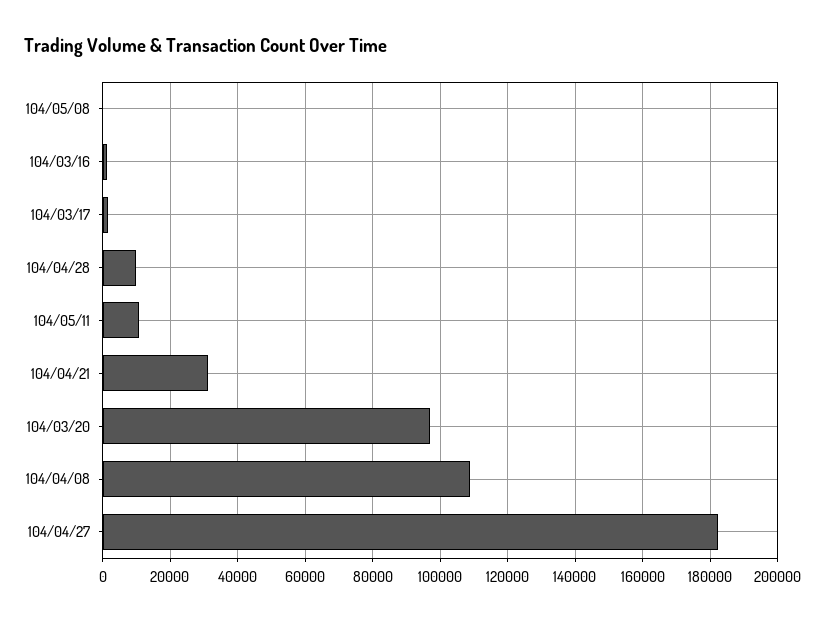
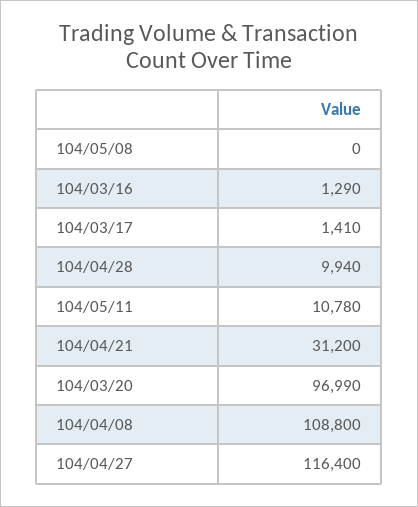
104/04/27: 182000 -> 116400

